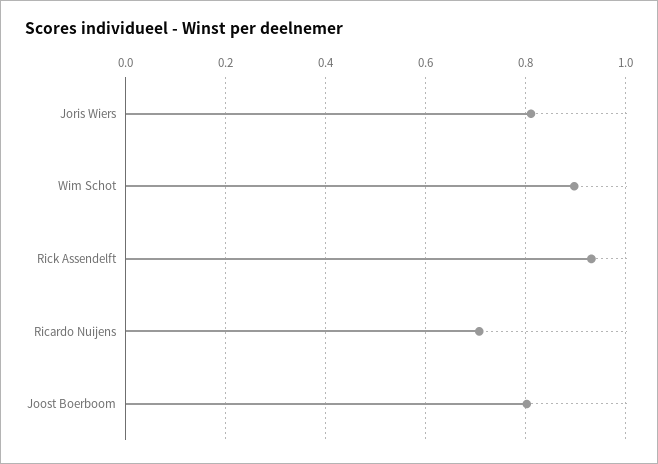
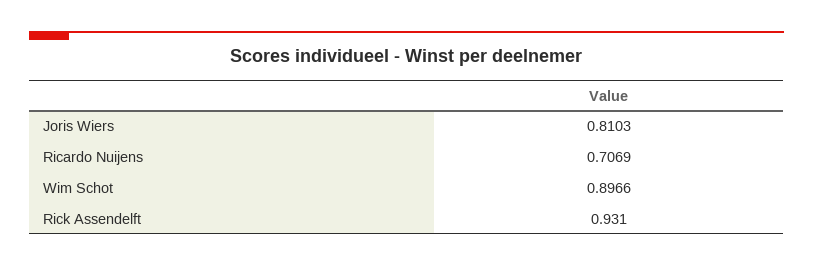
Joost Boerboom: 0.8 -> none

